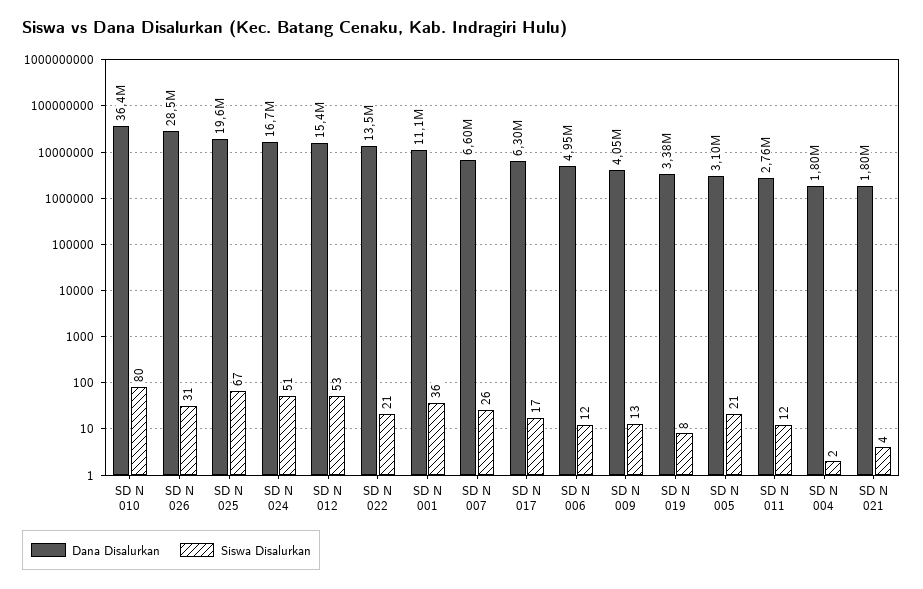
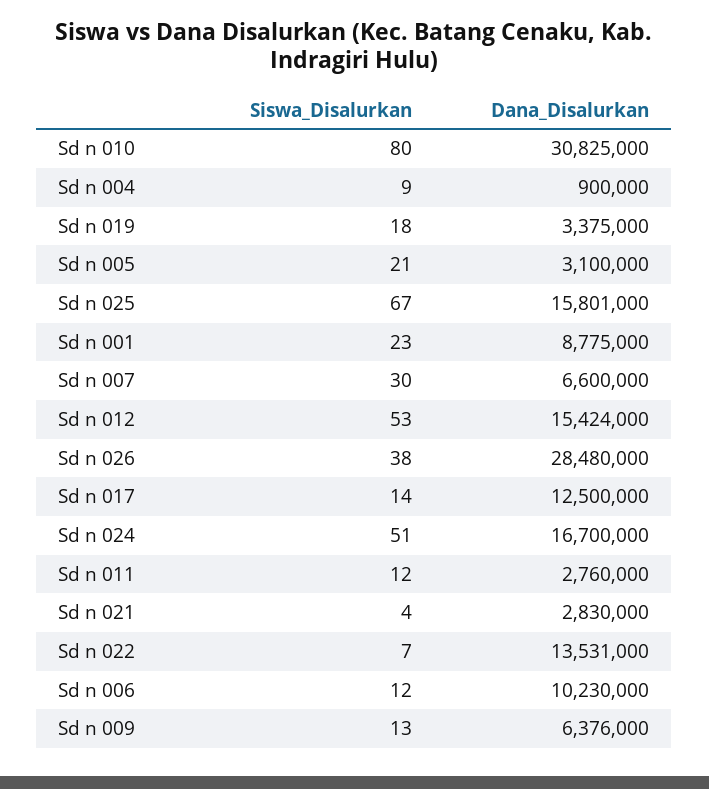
Dana Disalurkan, SD N 010: 36400000 -> 30825000
Siswa Disalurkan, SD N 026: 31 -> 38
Dana Disalurkan, SD N 025: 19600000 -> 15801000
Siswa Disalurkan, SD N 022: 21 -> 7
Dana Disalurkan, SD N 001: 11100000 -> 8775000
Siswa Disalurkan, SD N 001: 36 -> 23
Siswa Disalurkan, SD N 007: 26 -> 30
Dana Disalurkan, SD N 017: 6300000 -> 12500000
Siswa Disalurkan, SD N 017: 17 -> 14
Dana Disalurkan, SD N 006: 4950000 -> 10230000
Dana Disalurkan, SD N 009: 4050000 -> 6376000
Siswa Disalurkan, SD N 019: 8 -> 18
Dana Disalurkan, SD N 004: 1800000 -> 900000
Siswa Disalurkan, SD N 004: 2 -> 9
Dana Disalurkan, SD N 021: 1800000 -> 2830000

